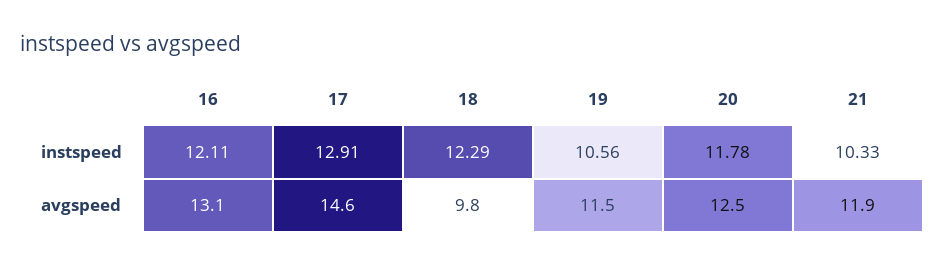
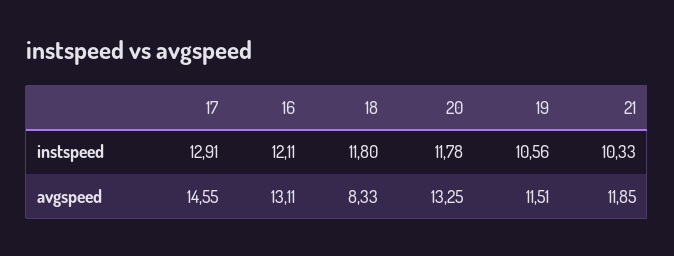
18, instspeed: 12.29 -> 11.8
18, avgspeed: 9.8 -> 8.33
20, avgspeed: 12.5 -> 13.25

